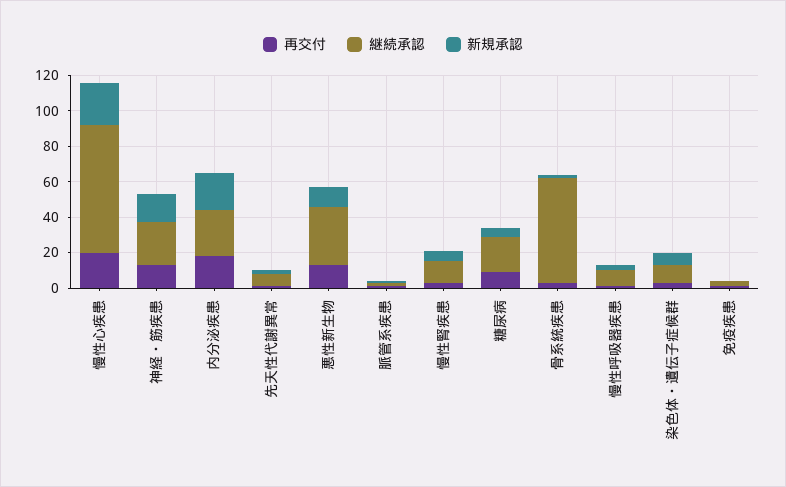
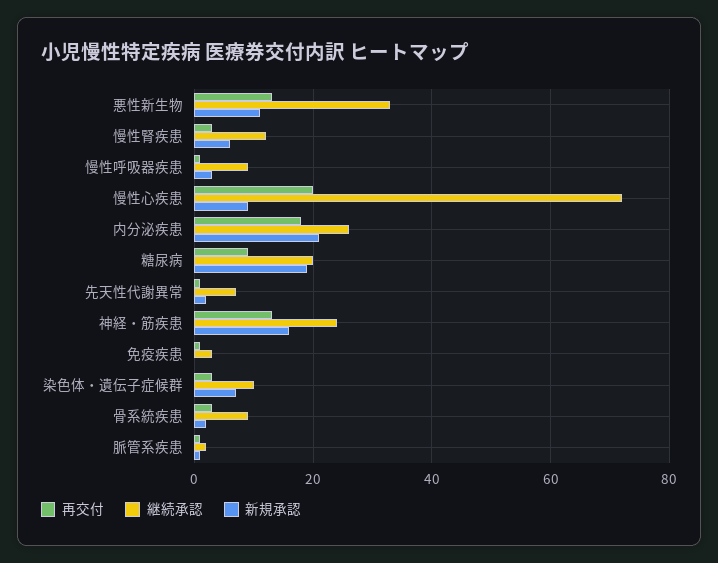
新規承認, 慢性心疾患: 25 -> 10
新規承認, 糖尿病: 5 -> 20
継続承認, 骨系統疾患: 60 -> 10

